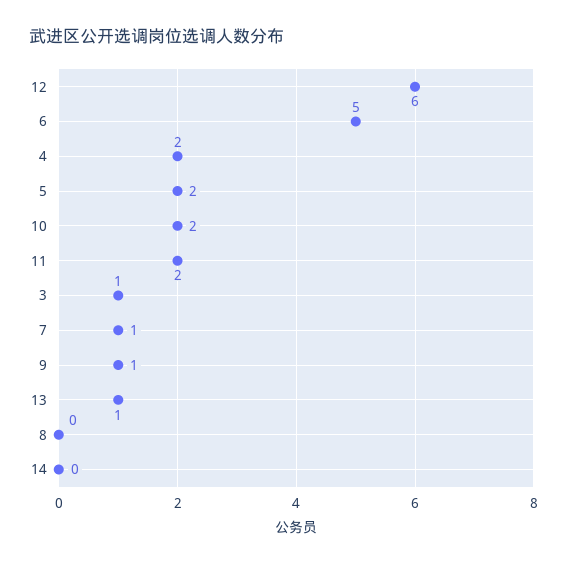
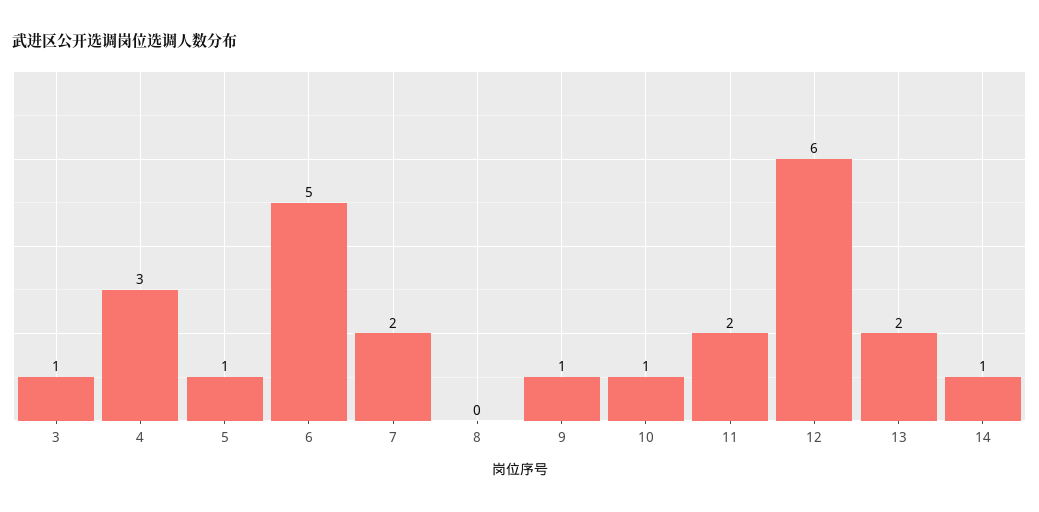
4: 2 -> 3
5: 2 -> 1
10: 2 -> 1
7: 1 -> 2
13: 1 -> 2
14: 0 -> 1

